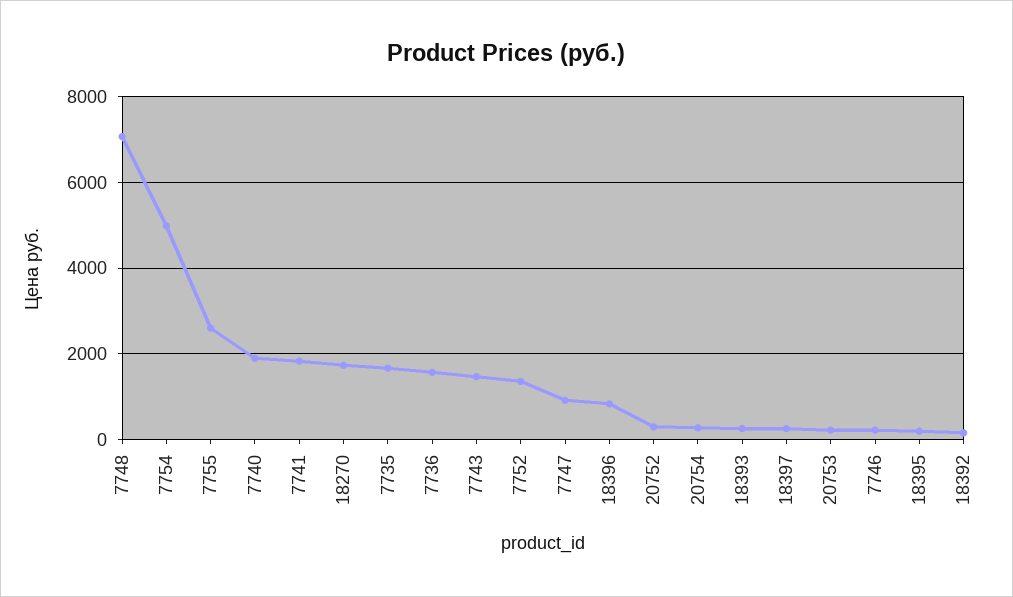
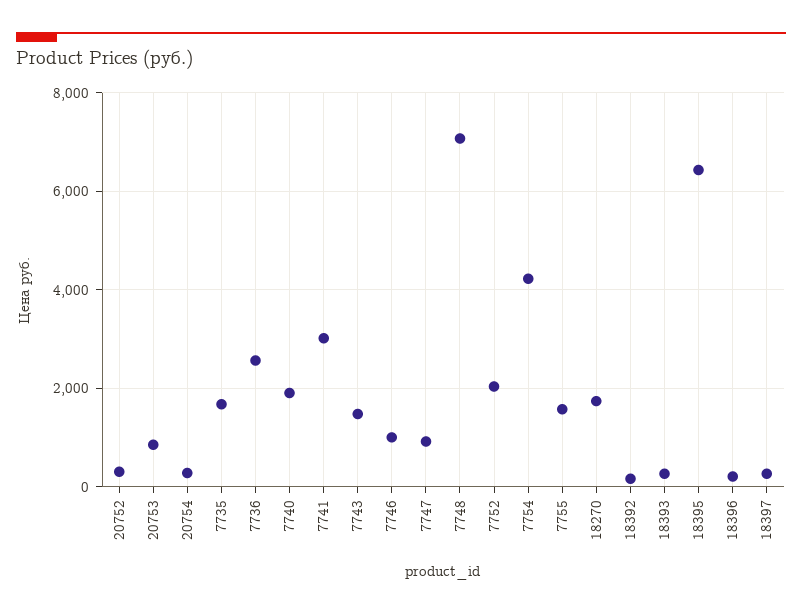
7754: 5000 -> 4200
7755: 2600 -> 1600
7741: 1800 -> 3000
7736: 1600 -> 2600
7752: 1400 -> 2000
18396: 800 -> 200
20753: 200 -> 800
7746: 200 -> 1000
18395: 200 -> 6400

